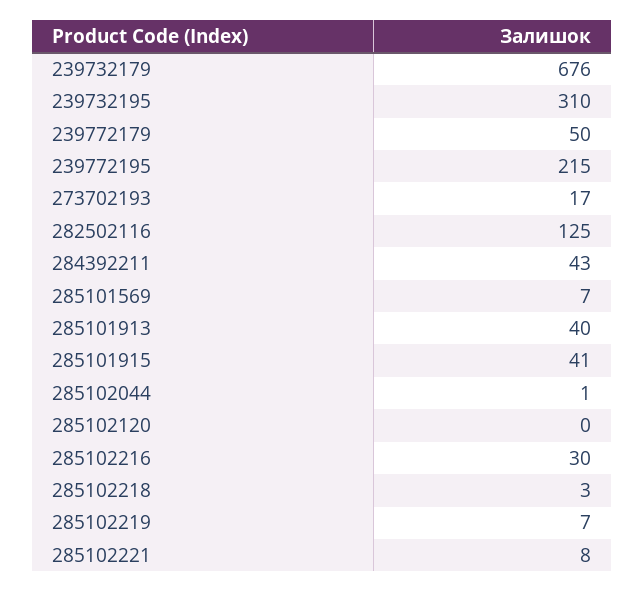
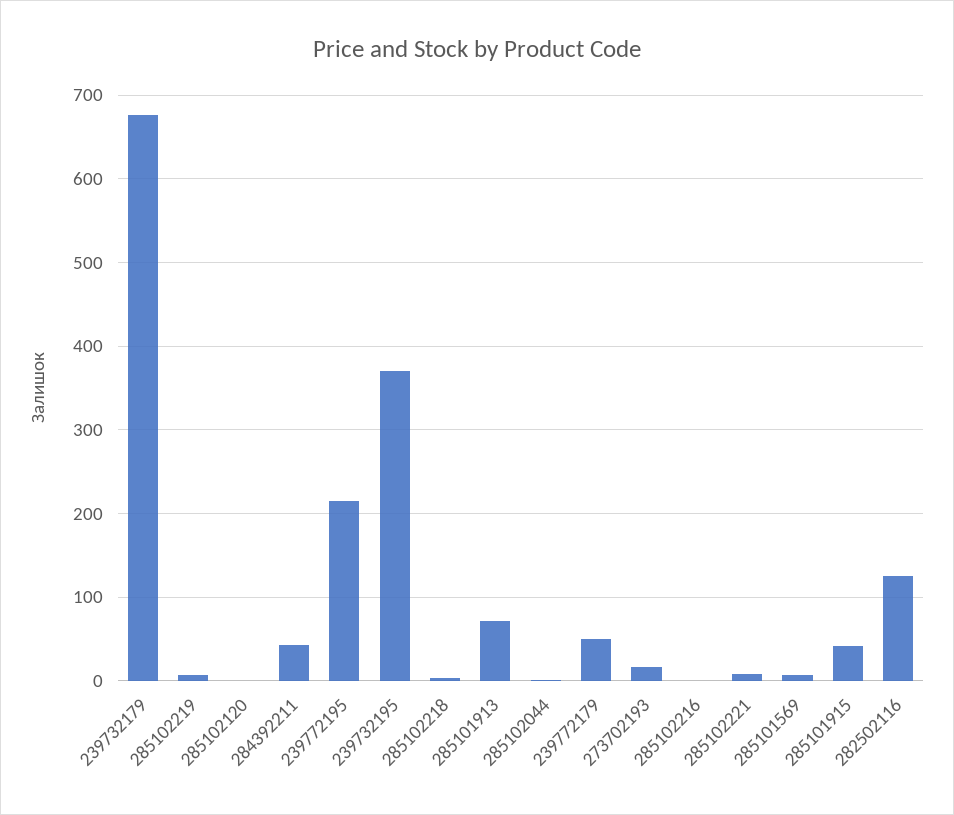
239732195: 310 -> 370
285101913: 40 -> 70
285102216: 30 -> 0

